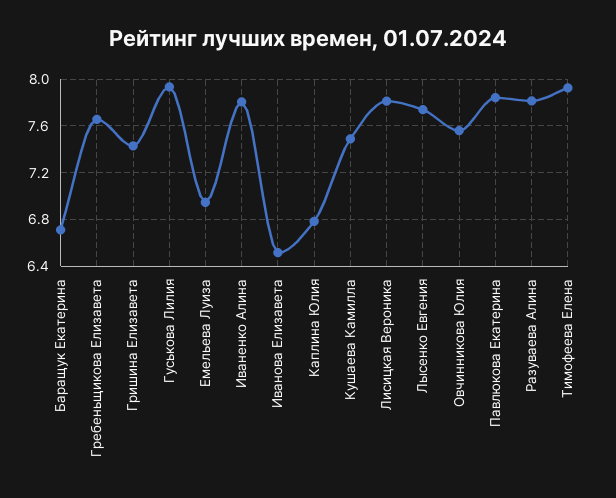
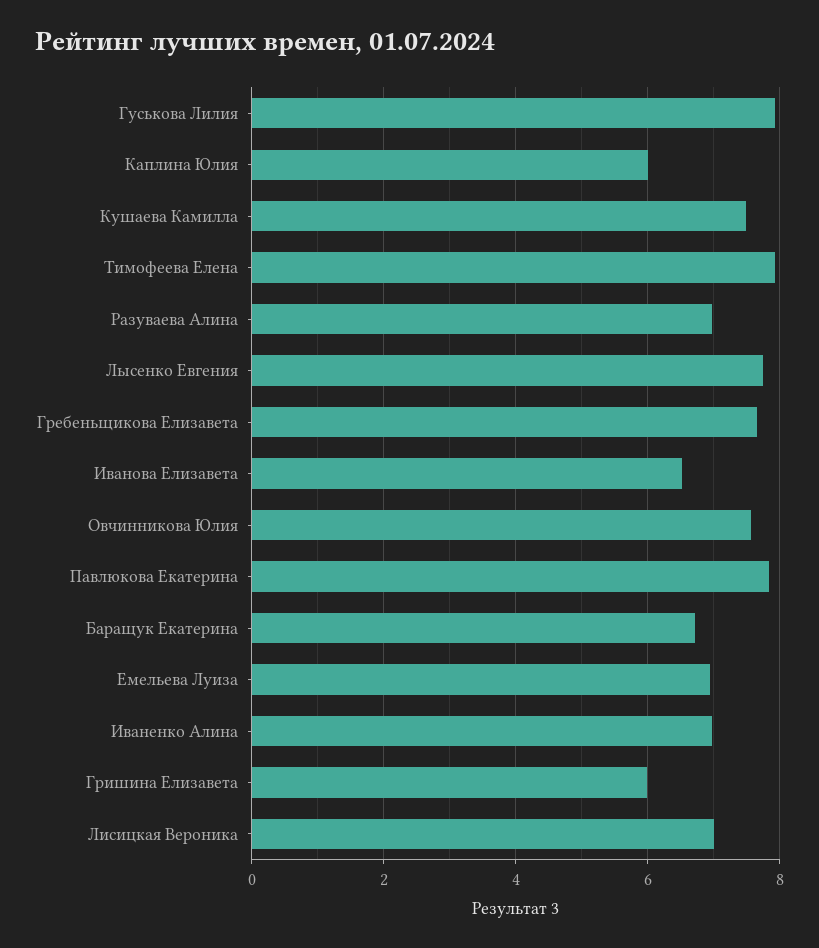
Гришина Елизавета: 7.4 -> 6
Иваненко Алина: 7.8 -> 7
Каплина Юлия: 6.8 -> 6
Лисицкая Вероника: 7.8 -> 7
Разуваева Алина: 7.8 -> 7

